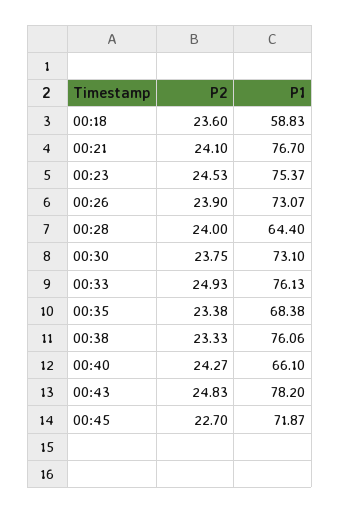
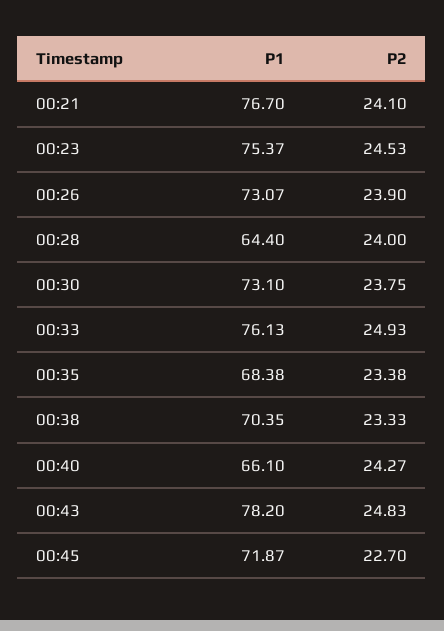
P2, 00:18: 23.6 -> none
P1, 00:18: 58.83 -> none
P1, 00:38: 76.06 -> 70.35

